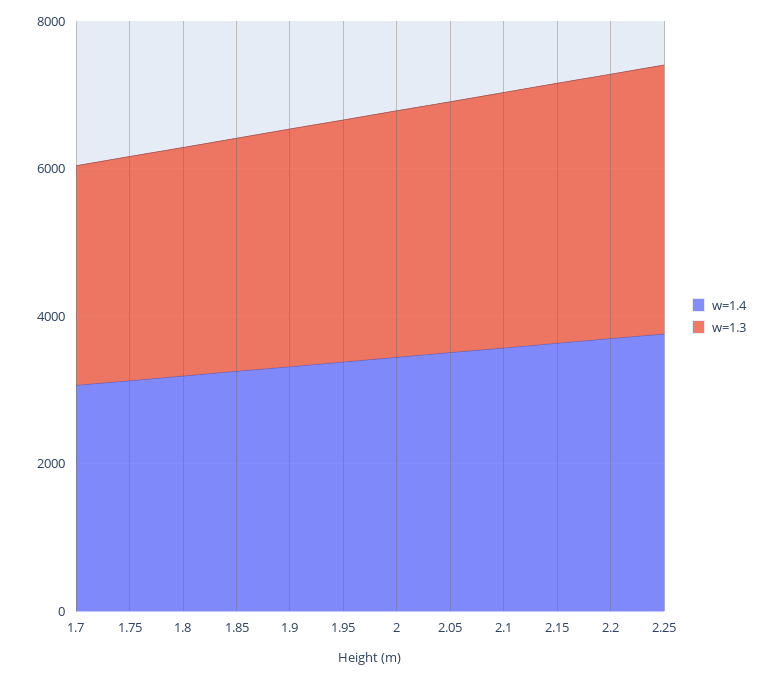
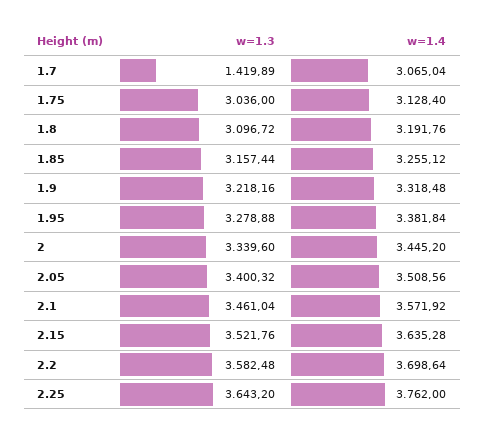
w=1.3, 1.7: 3000 -> 1419.89

